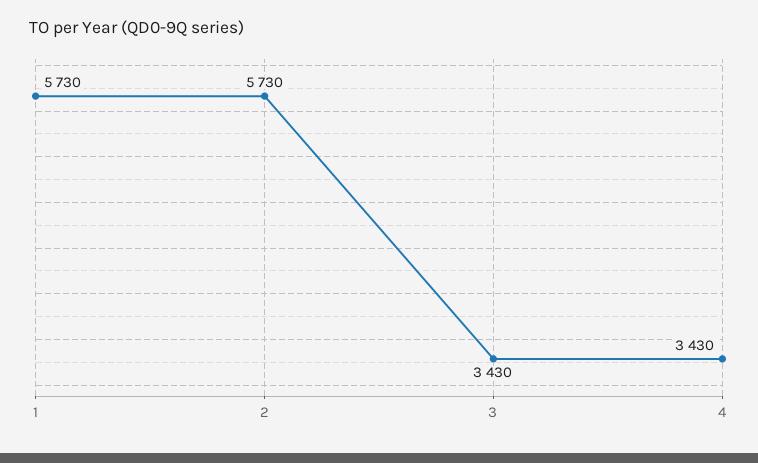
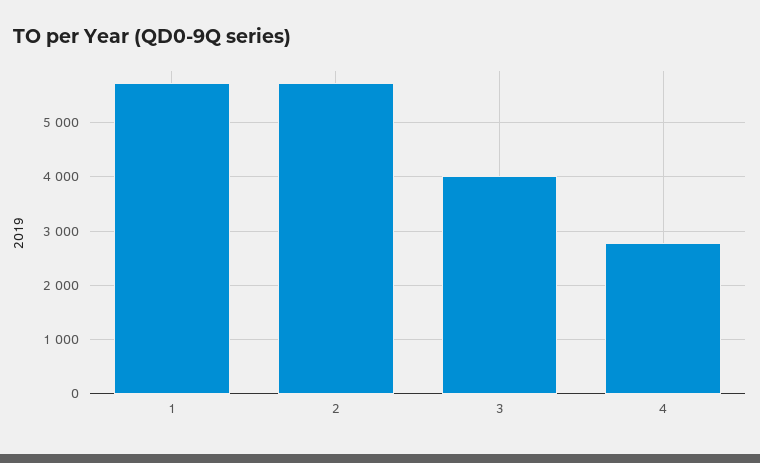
3: 3430 -> 4000
4: 3430 -> 2800

